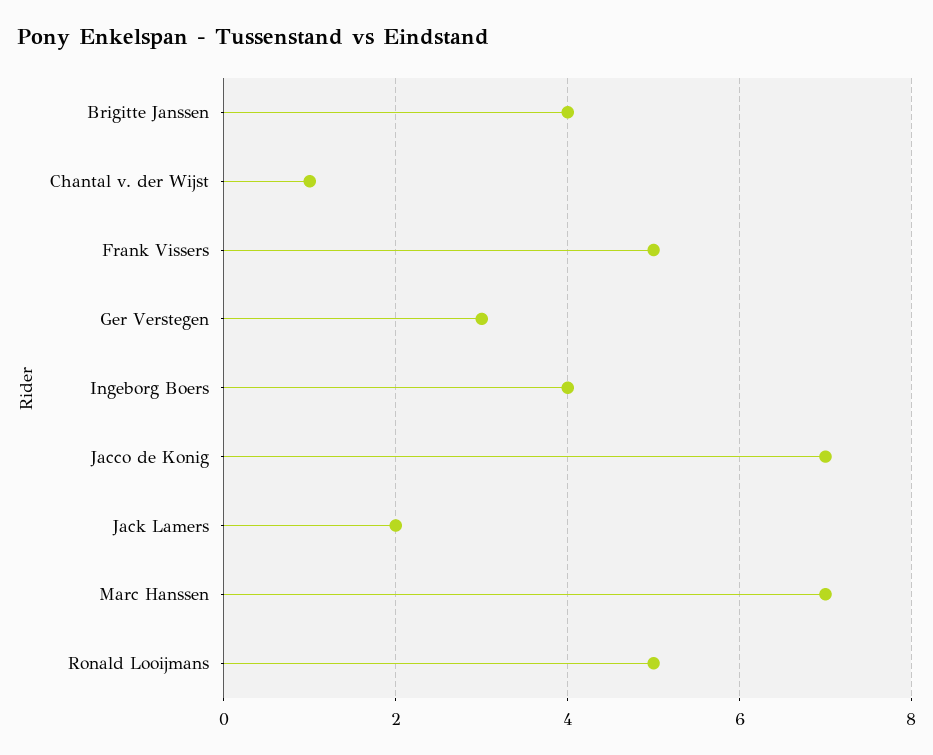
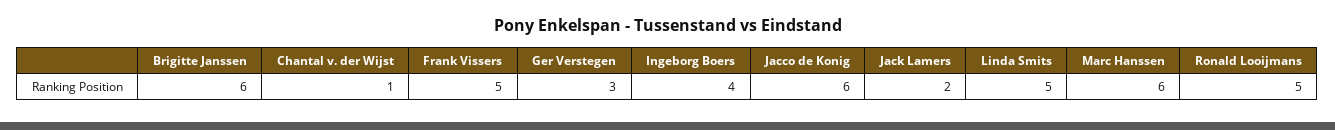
Brigitte Janssen: 4 -> 6
Jacco de Konig: 7 -> 6
Marc Hanssen: 7 -> 6
Linda Smits: none -> 5

